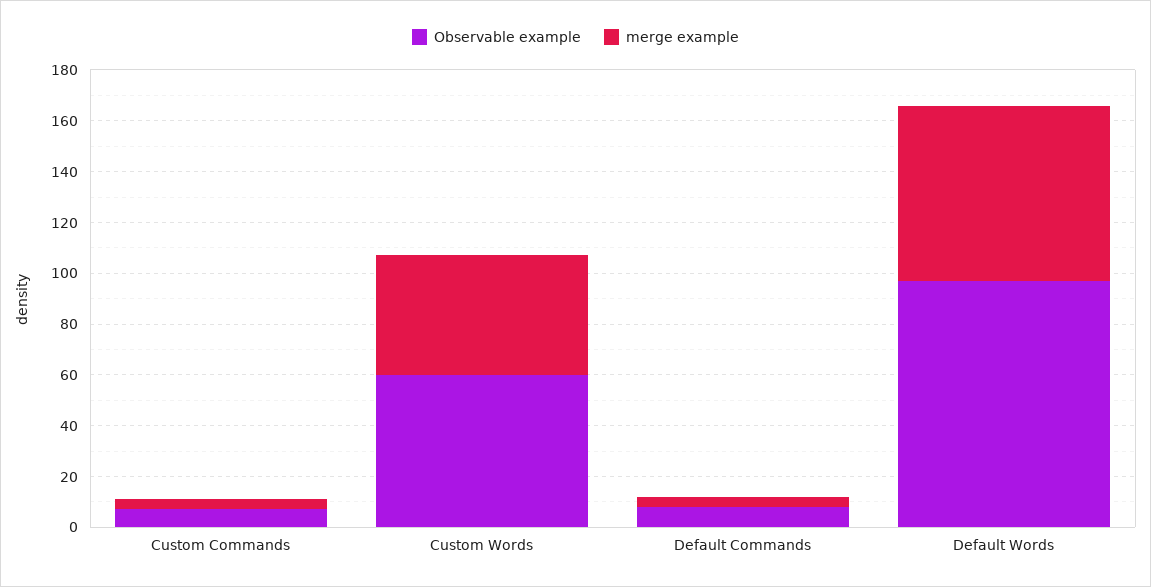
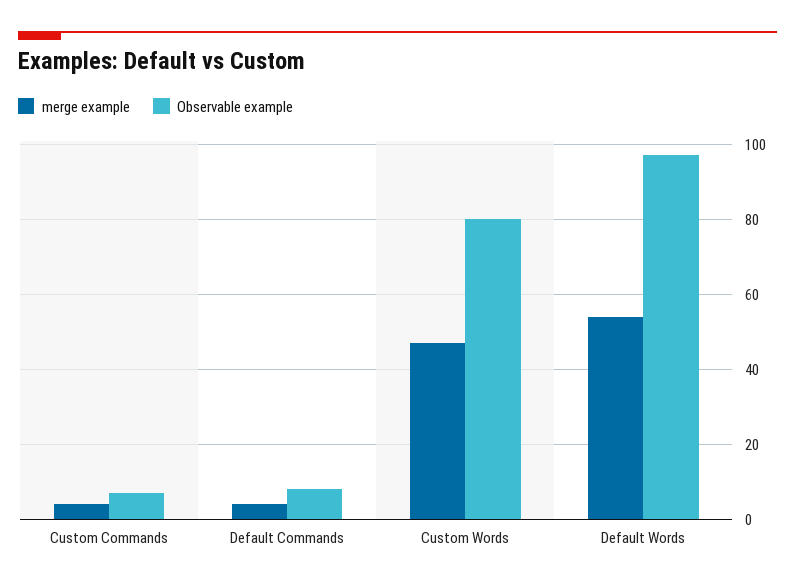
Observable example, Custom Words: 60 -> 80
merge example, Default Words: 70 -> 55

